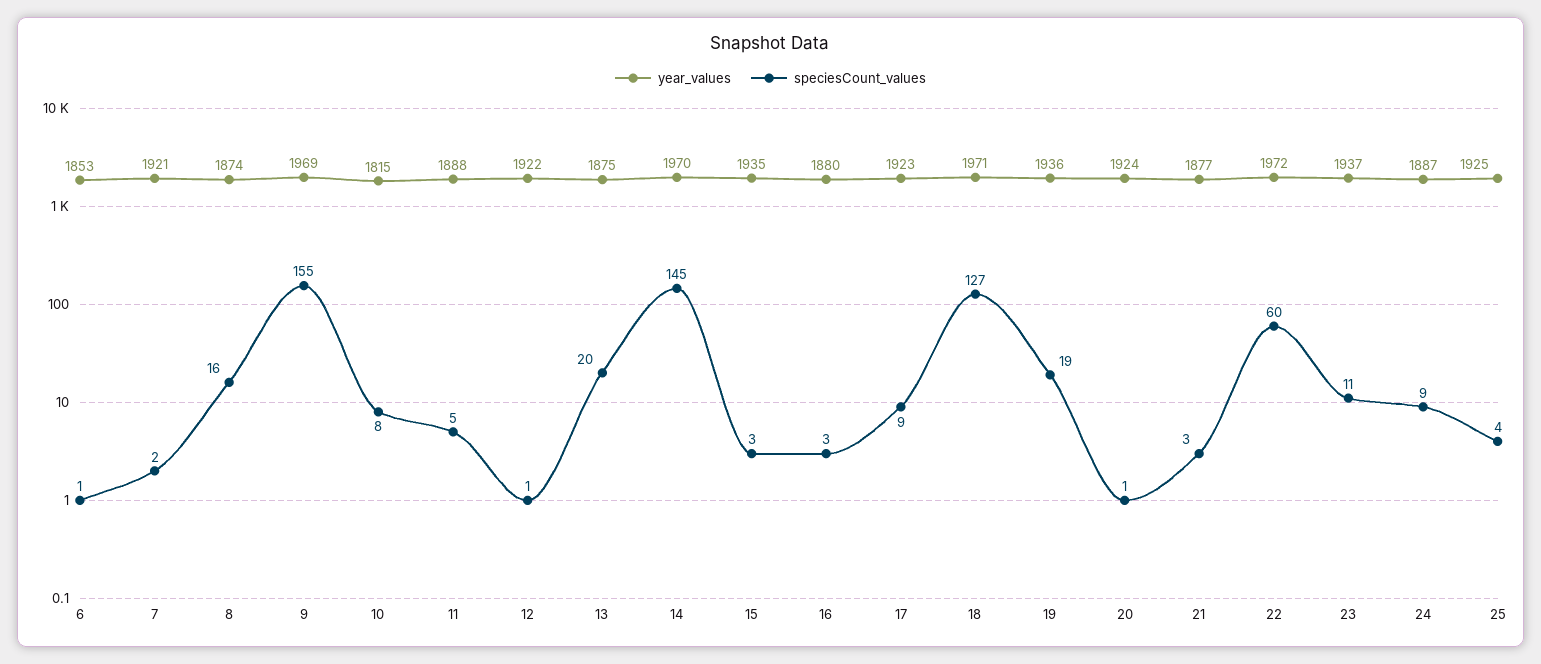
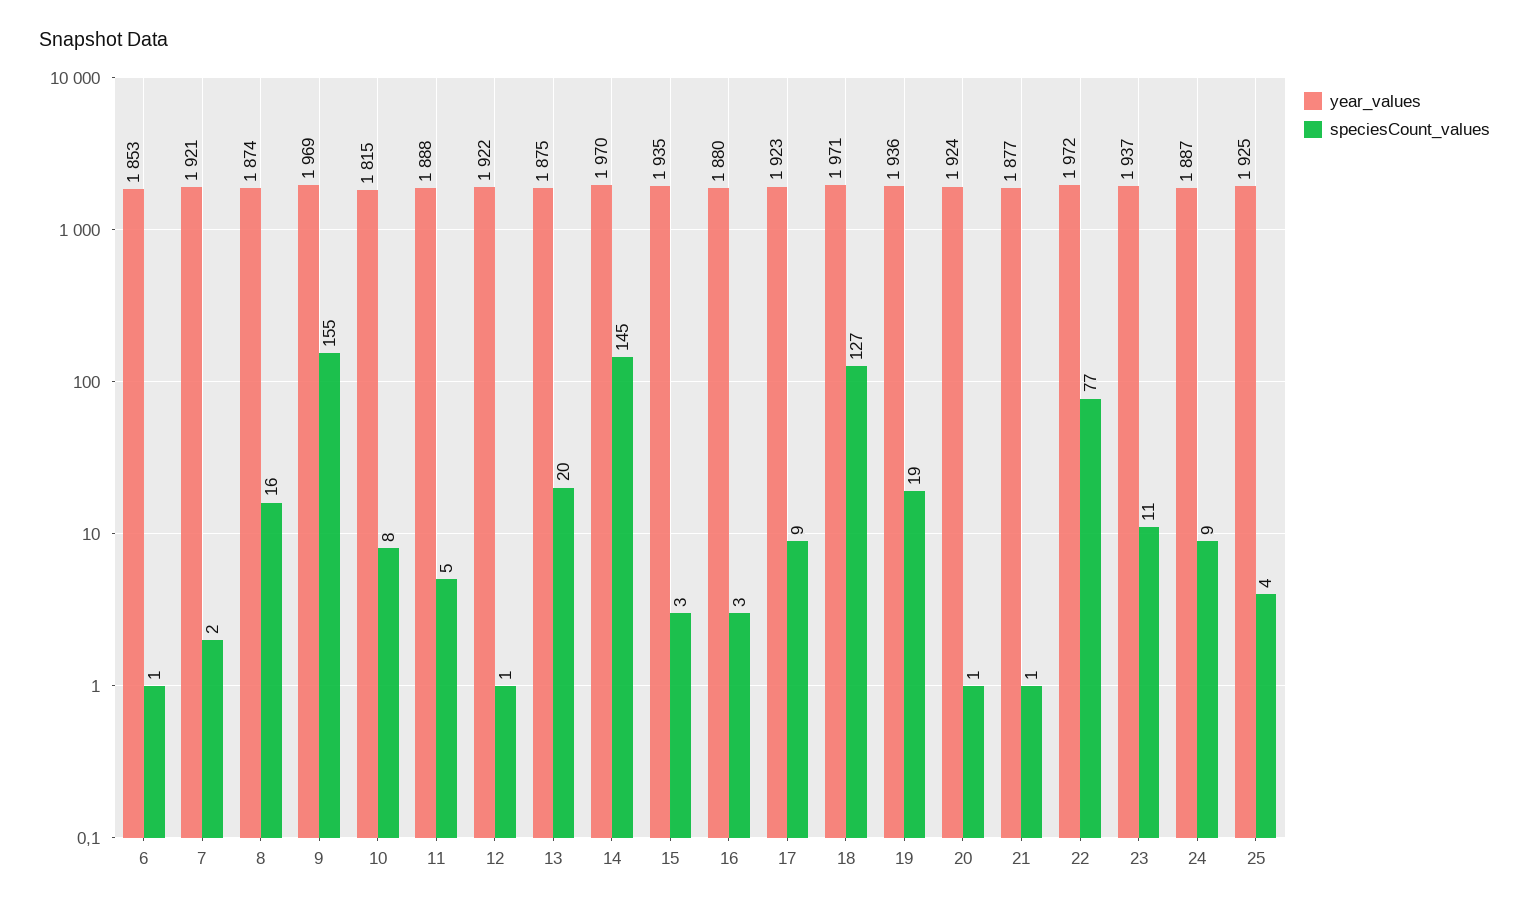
speciesCount_values, 21: 3 -> 1
speciesCount_values, 22: 60 -> 77

